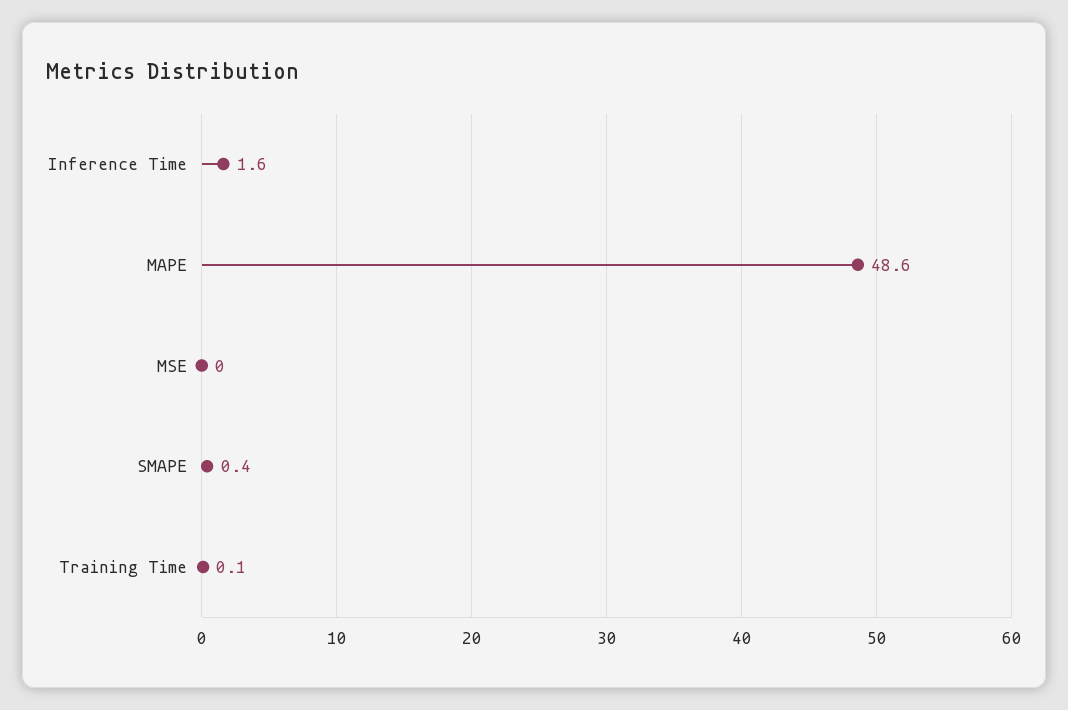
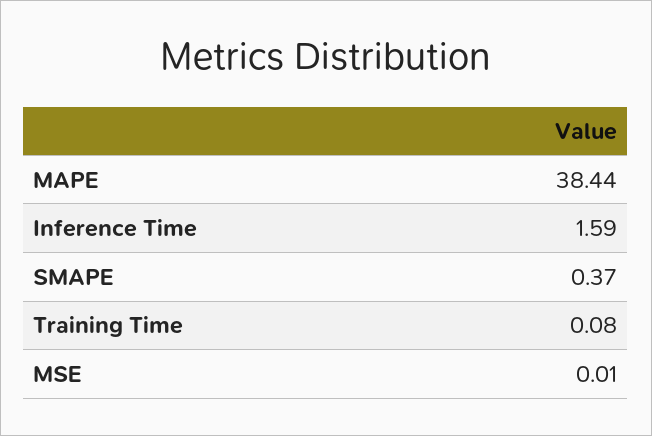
MAPE: 48.6 -> 38.44

